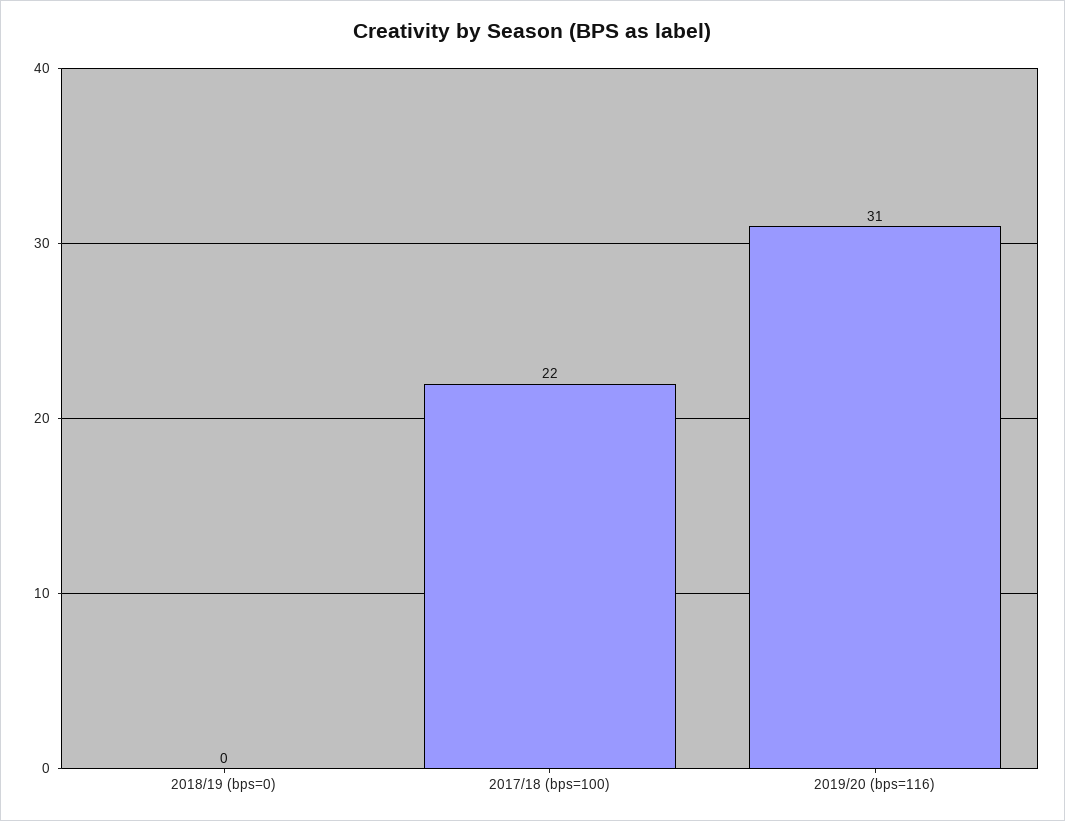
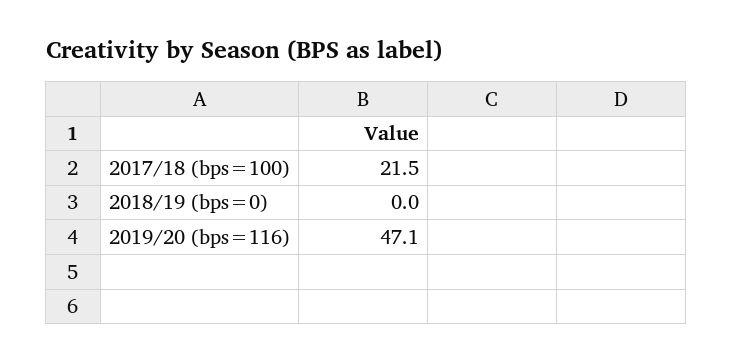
2019/20 (bps=116): 31 -> 47.1

